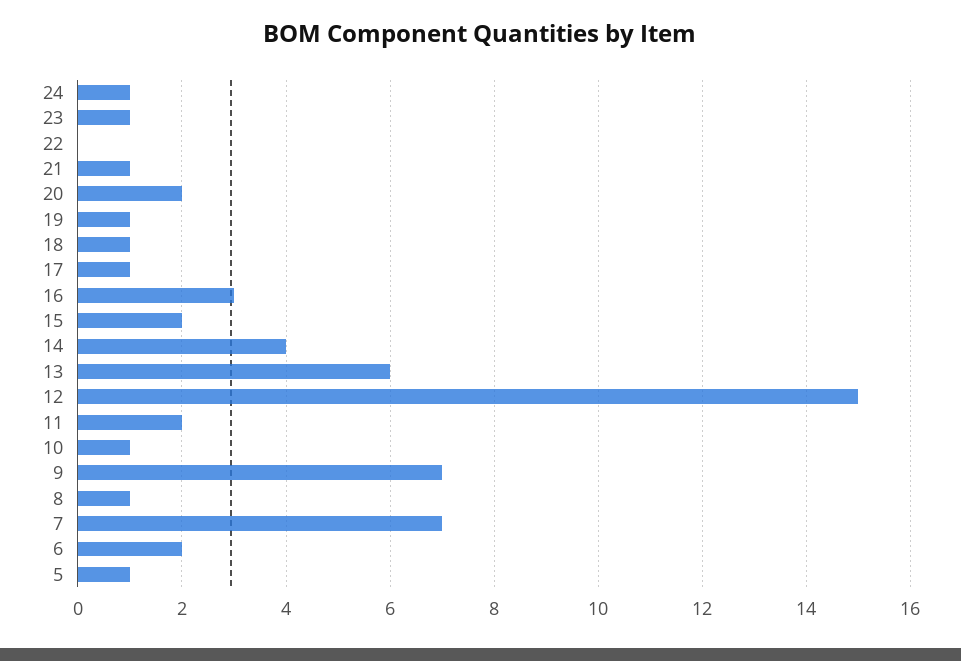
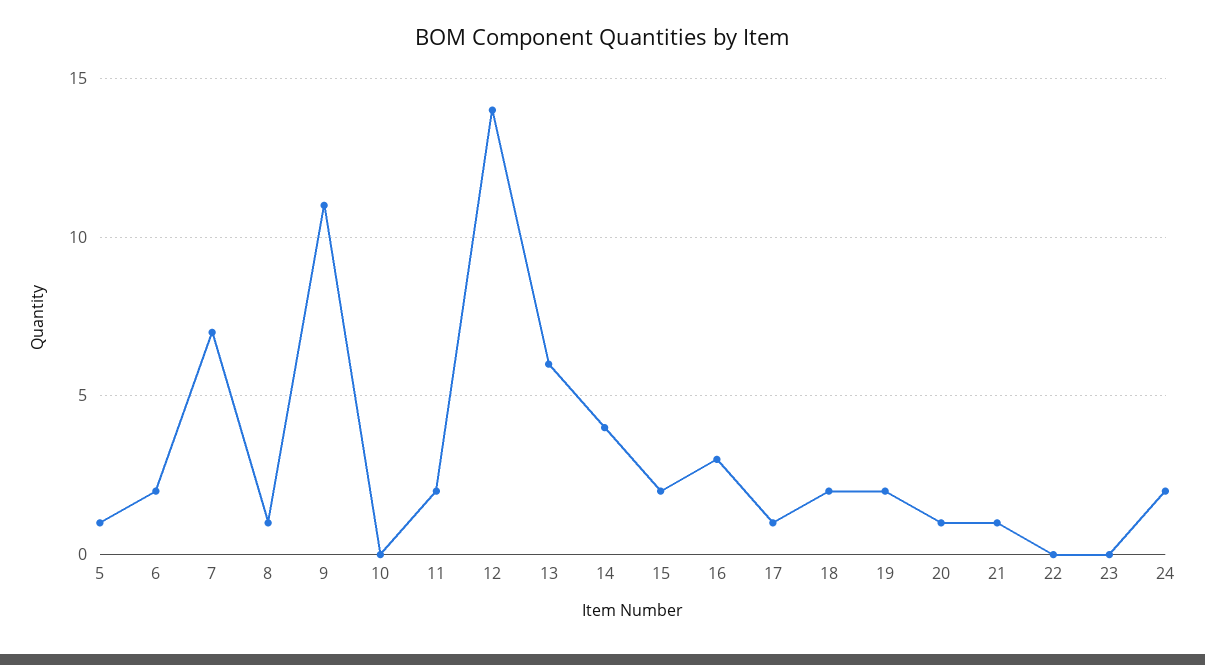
24: 1 -> 2
23: 1 -> 0
20: 2 -> 1
19: 1 -> 2
18: 1 -> 2
12: 15 -> 14
10: 1 -> 0
9: 7 -> 11

